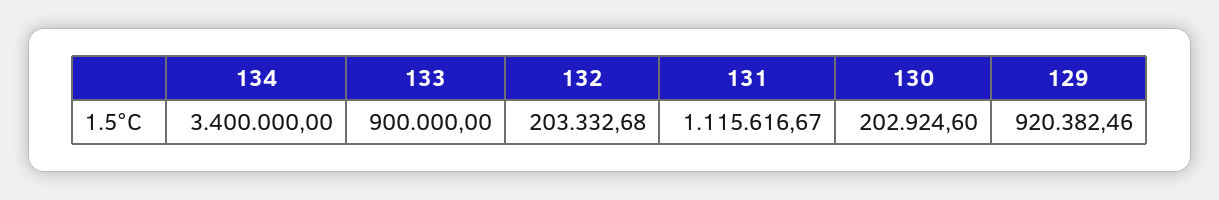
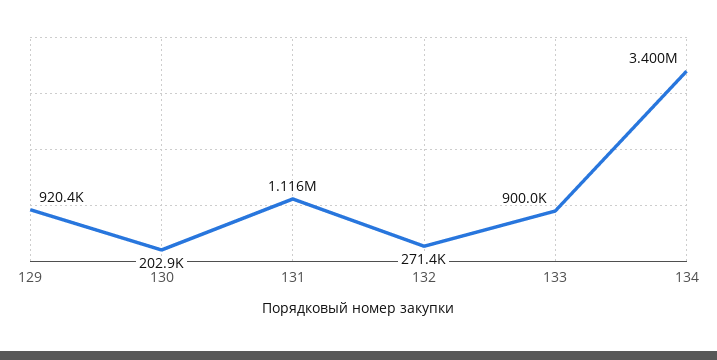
132: 203332.68 -> 271400

